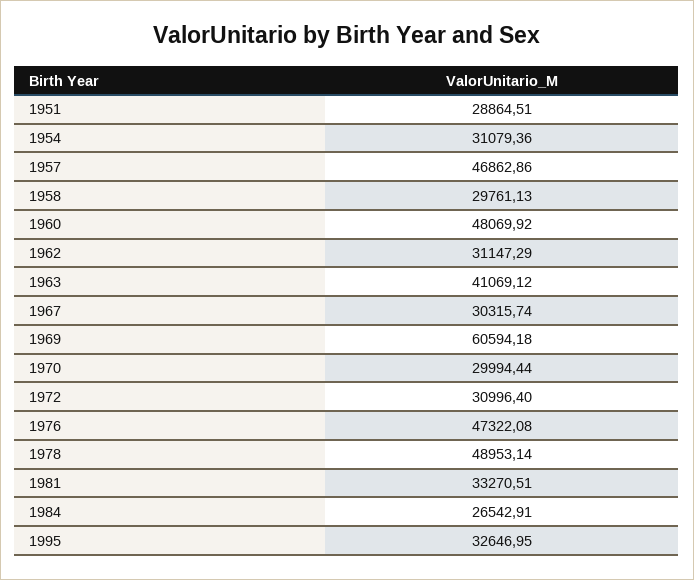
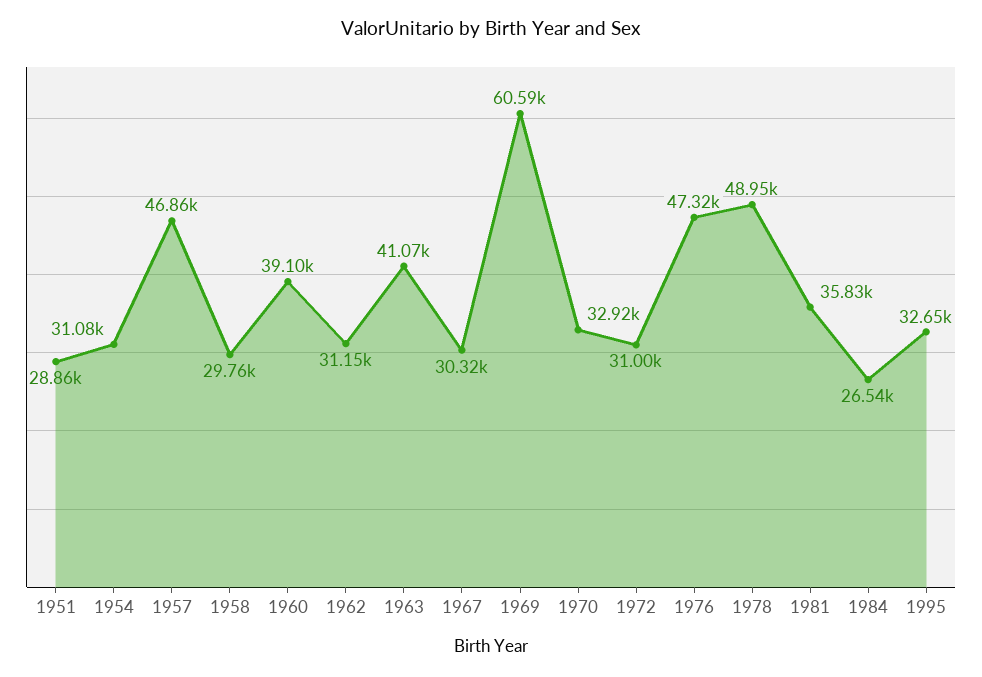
1960: 48069.92 -> 39100
1970: 29994.44 -> 32920
1981: 33270.51 -> 35830

